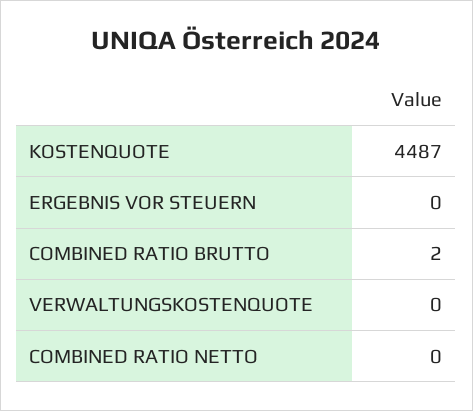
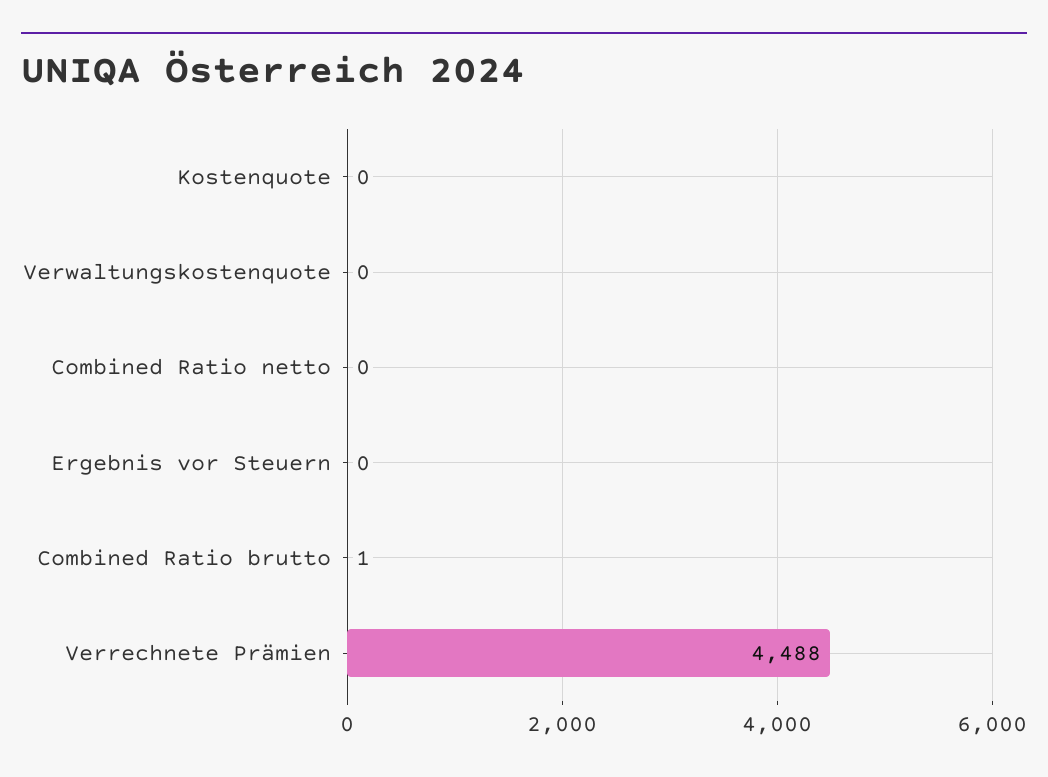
KOSTENQUOTE: 4487 -> 0
COMBINED RATIO BRUTTO: 2 -> 1
Verrechnete Prämien: none -> 4488

